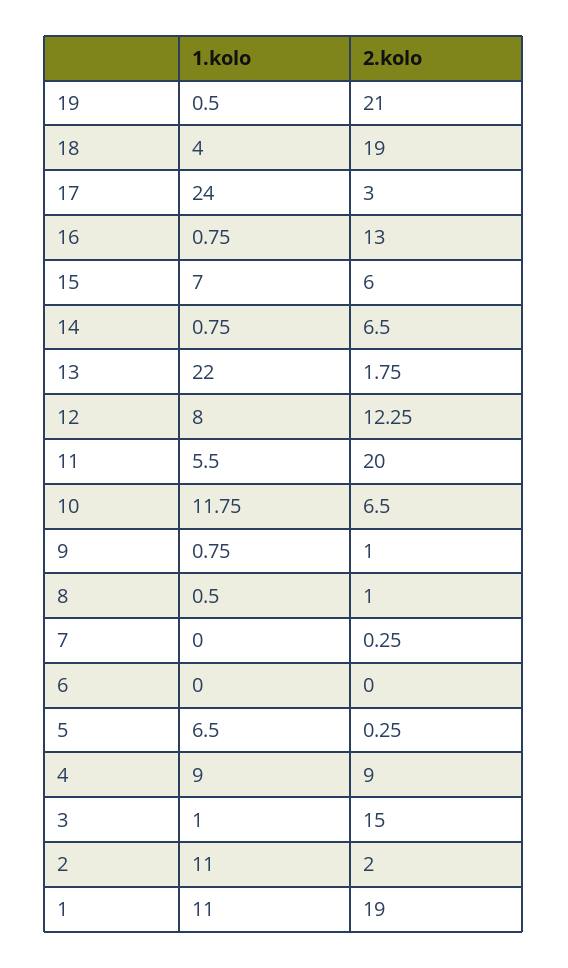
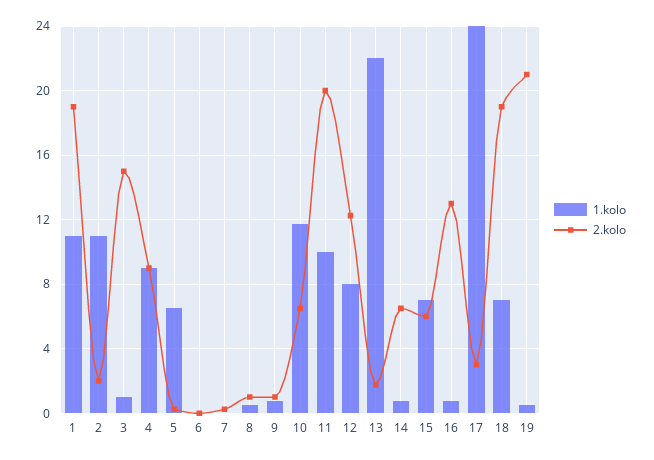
1.kolo, 18: 4 -> 7
1.kolo, 11: 5.5 -> 10

